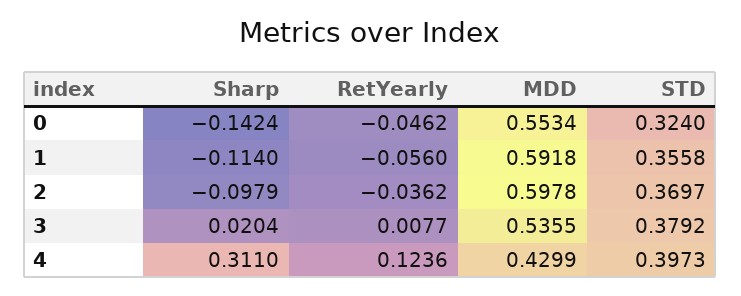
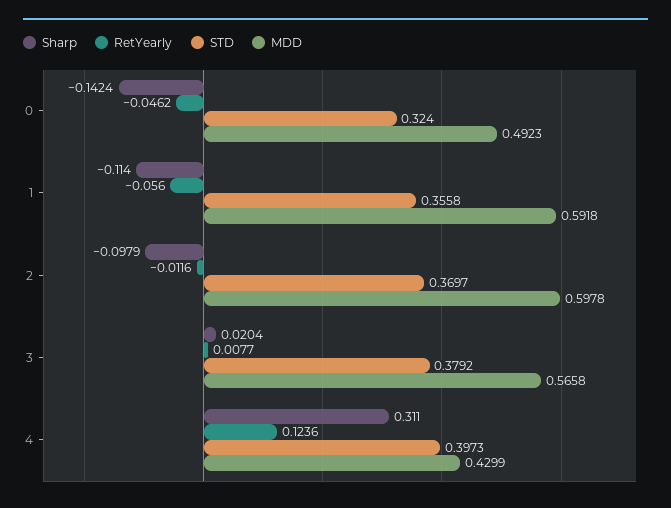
MDD, 0: 0.5534 -> 0.4923
RetYearly, 2: -0.0362 -> -0.0116
MDD, 3: 0.5355 -> 0.5658

